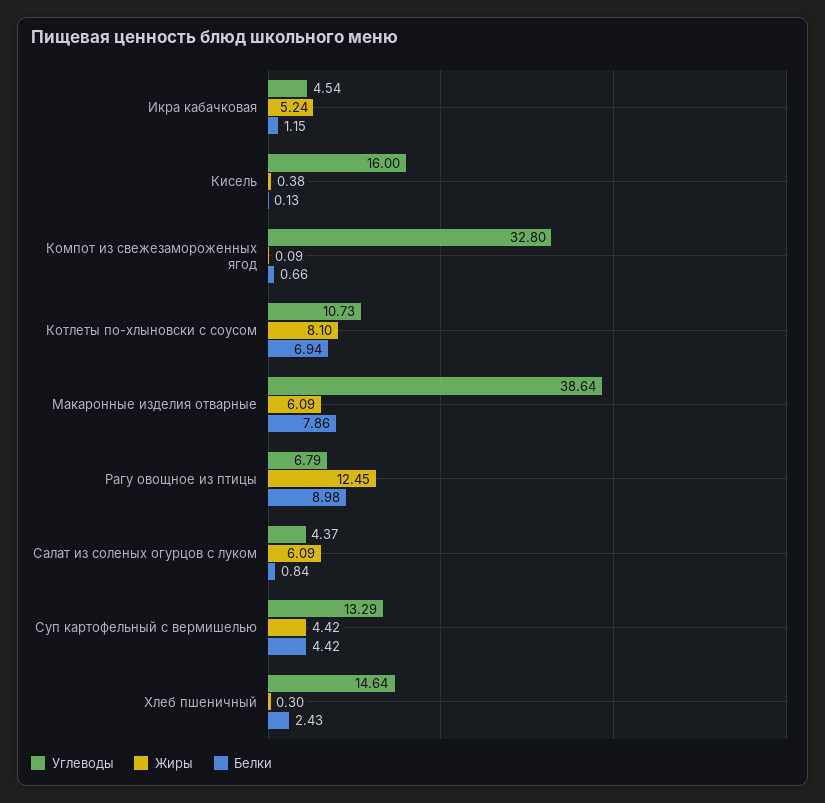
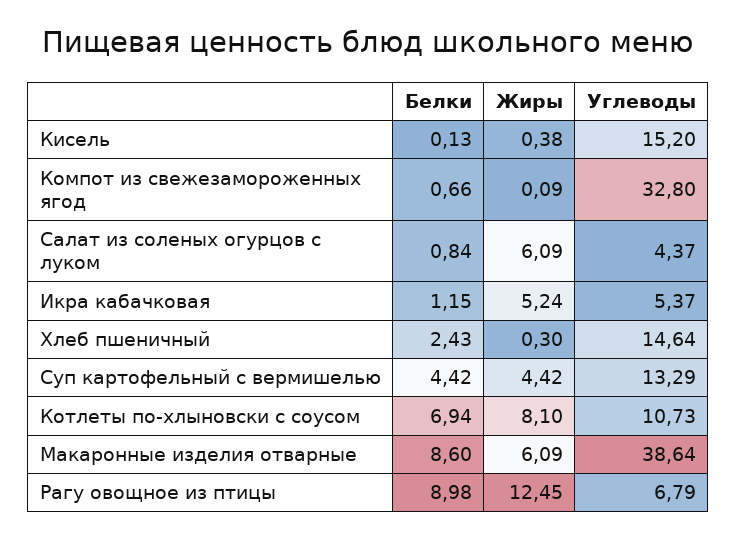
Углеводы, Икра кабачковая: 4.54 -> 5.37
Углеводы, Кисель: 16 -> 15.2
Белки, Макаронные изделия отварные: 7.86 -> 8.6

